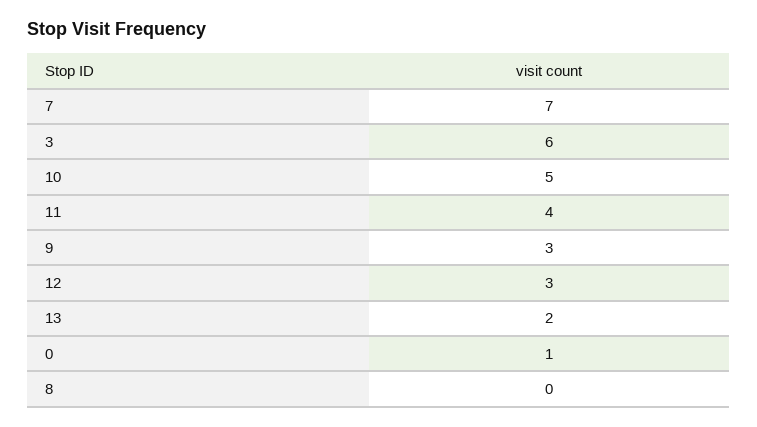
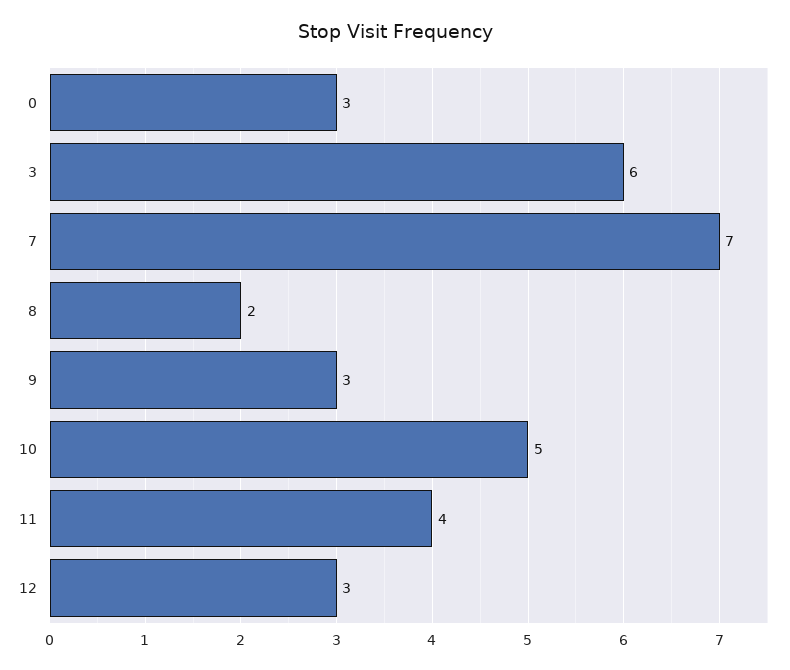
13: 2 -> none
0: 1 -> 3
8: 0 -> 2

